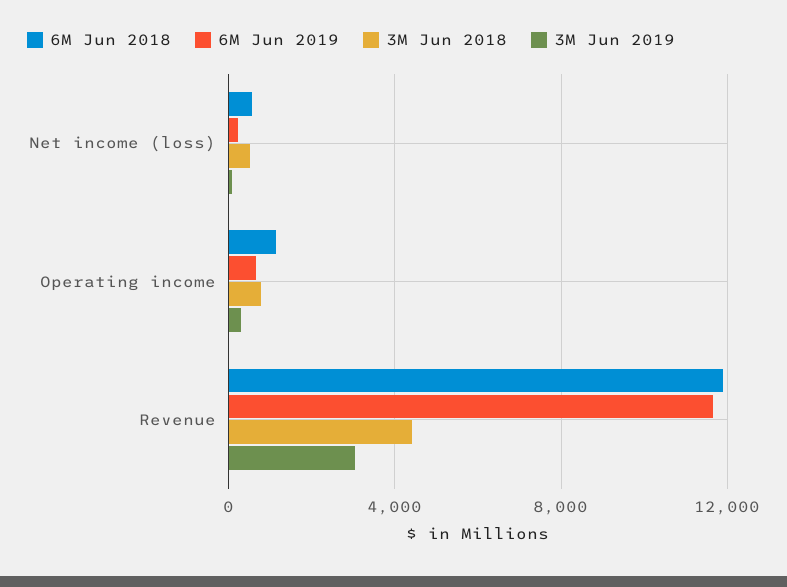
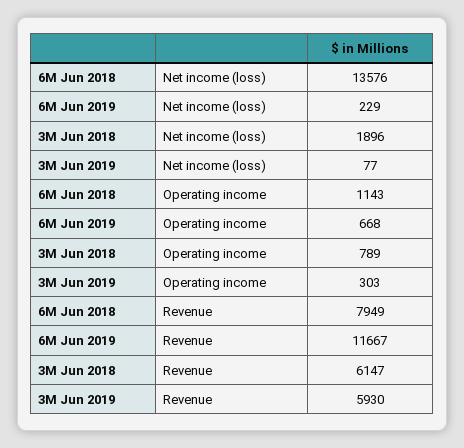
6M Jun 2018, Net income (loss): 500 -> 13576
3M Jun 2018, Net income (loss): 500 -> 1896
6M Jun 2018, Revenue: 12000 -> 7949
3M Jun 2018, Revenue: 4500 -> 6147
3M Jun 2019, Revenue: 3000 -> 5930

